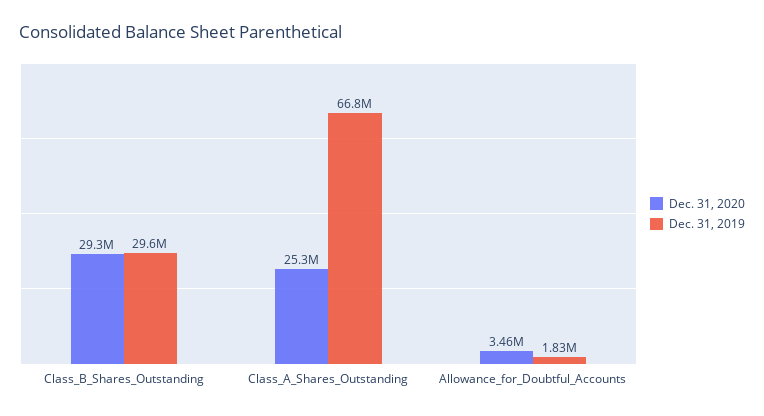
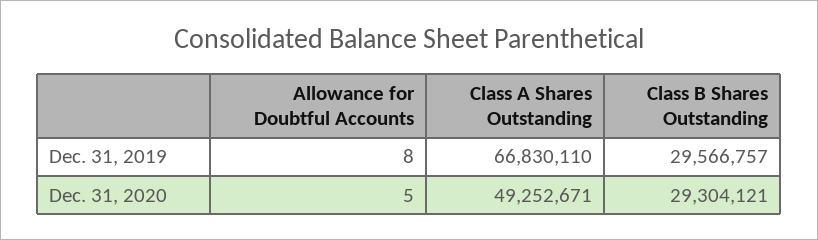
Dec. 31, 2020, Class_A_Shares_Outstanding: 25300000 -> 49252671
Dec. 31, 2020, Allowance_for_Doubtful_Accounts: 3460000 -> 5
Dec. 31, 2019, Allowance_for_Doubtful_Accounts: 1830000 -> 8

